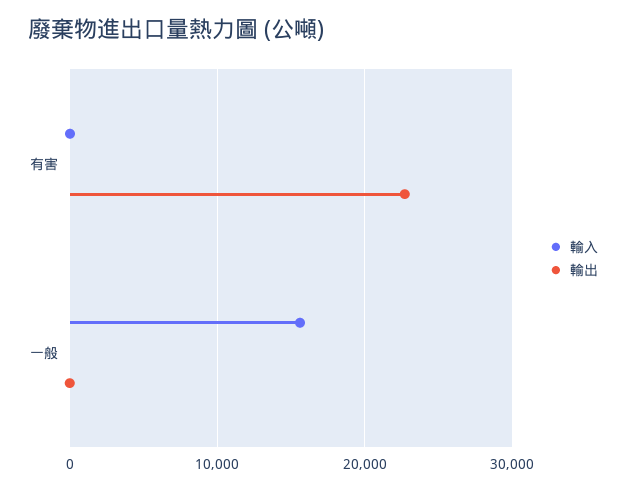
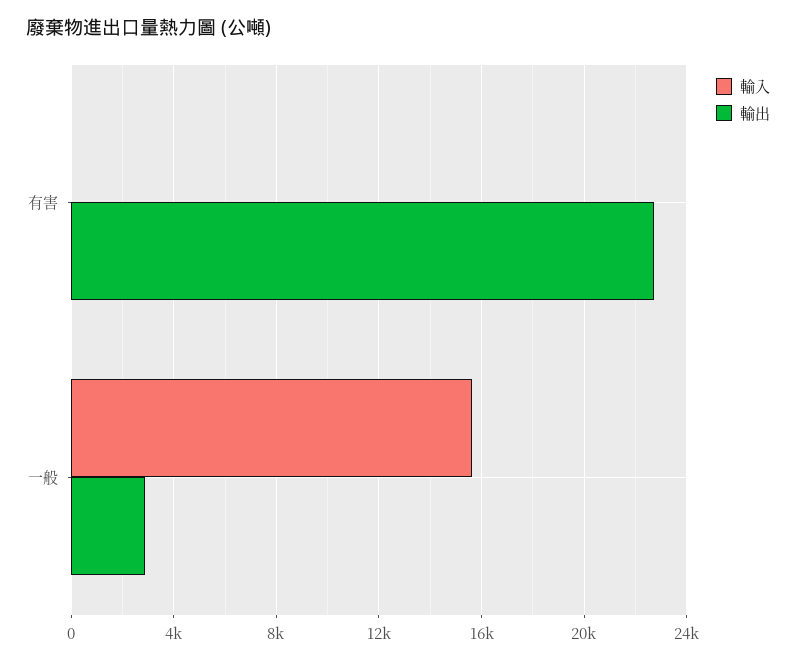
輸出, 一般: 0 -> 3000

